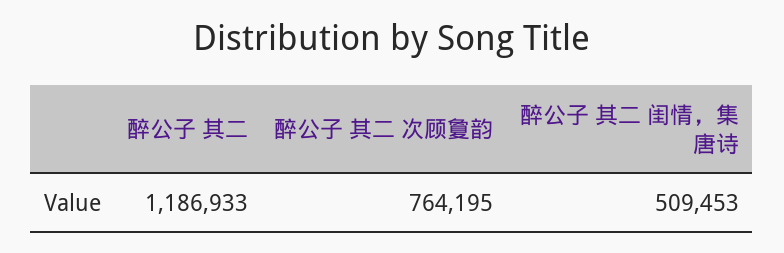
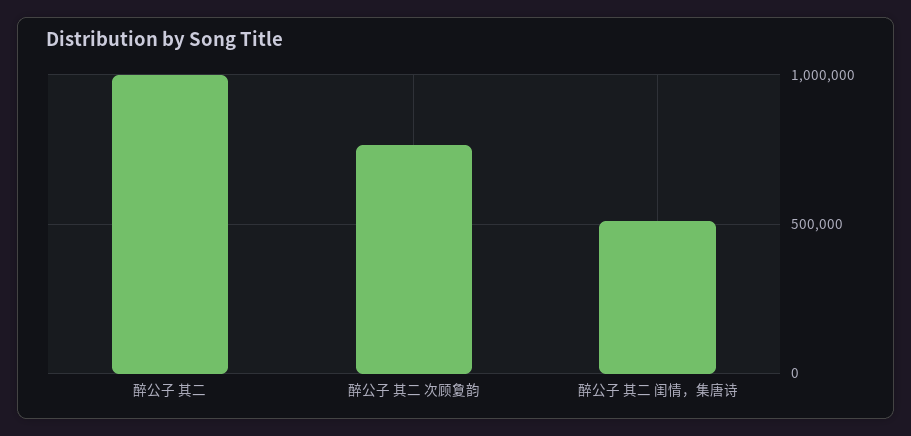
醉公子 其二: 1186933 -> 1000000

